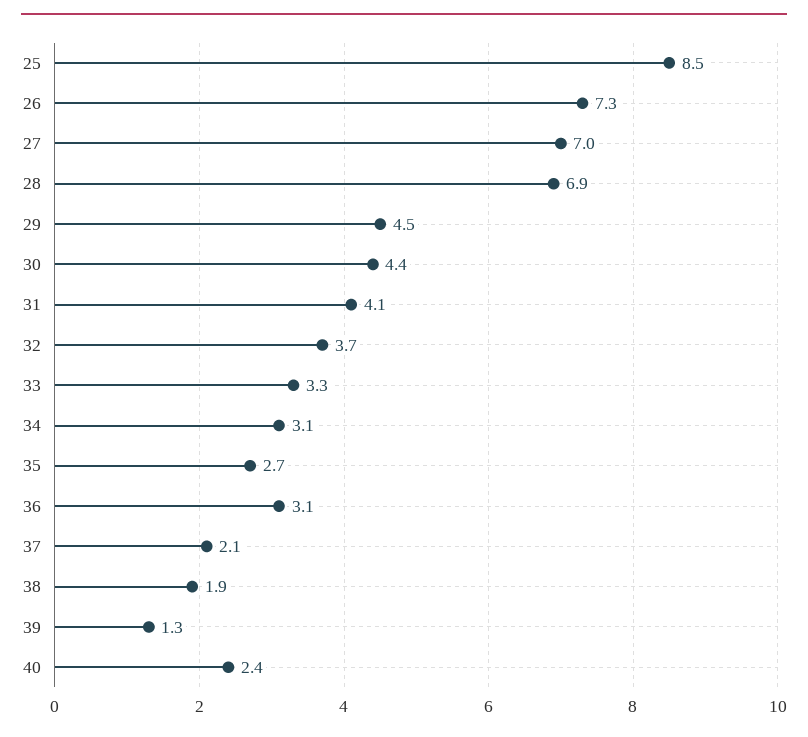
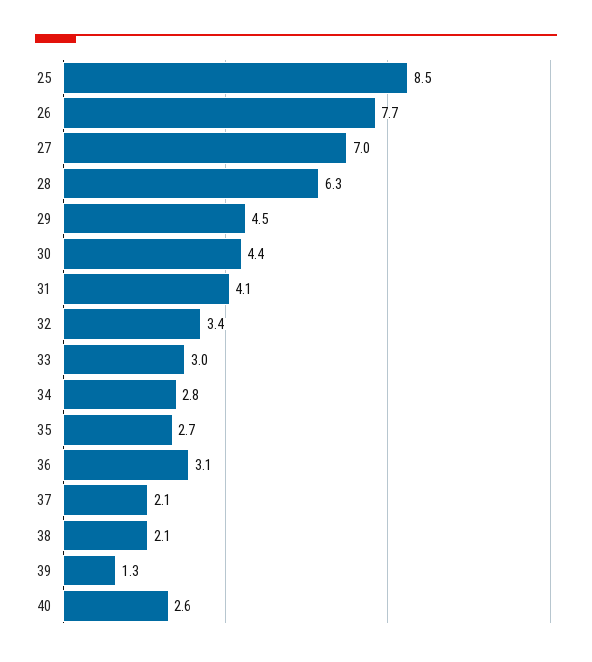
26: 7.3 -> 7.7
28: 6.9 -> 6.3
32: 3.7 -> 3.4
33: 3.3 -> 3
34: 3.1 -> 2.8
38: 1.9 -> 2.1
40: 2.4 -> 2.6

